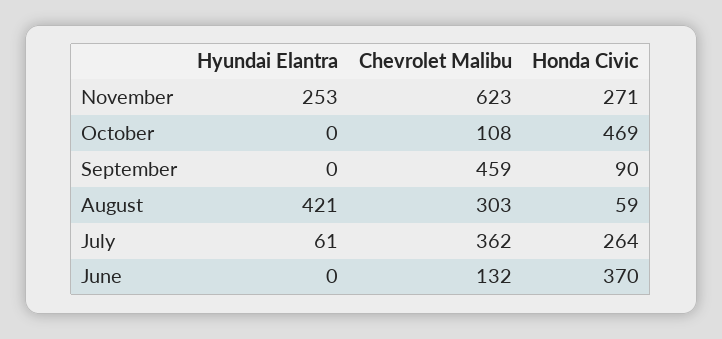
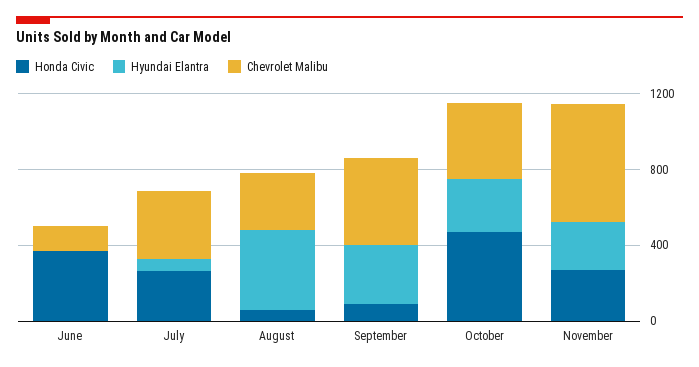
Hyundai Elantra, October: 0 -> 300
Chevrolet Malibu, October: 108 -> 400
Hyundai Elantra, September: 0 -> 300

